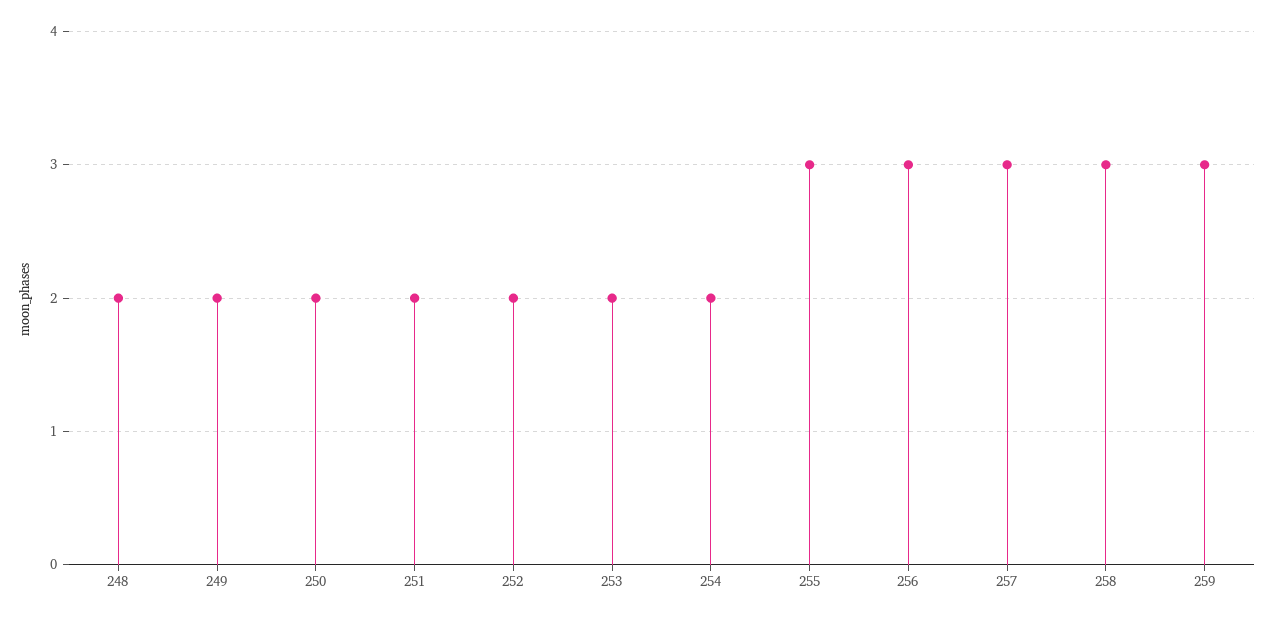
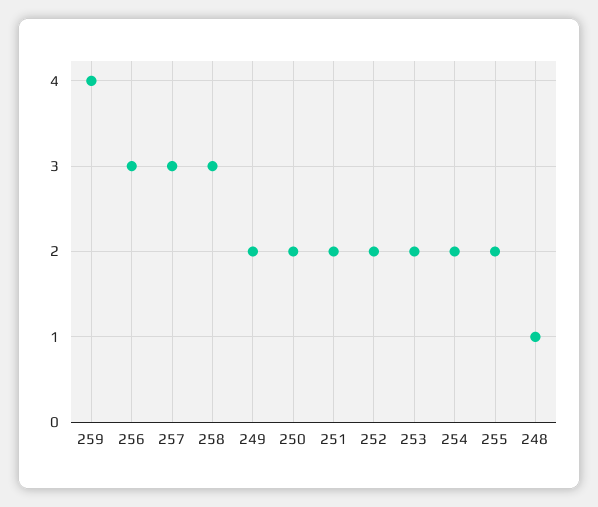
248: 2 -> 1
255: 3 -> 2
259: 3 -> 4

